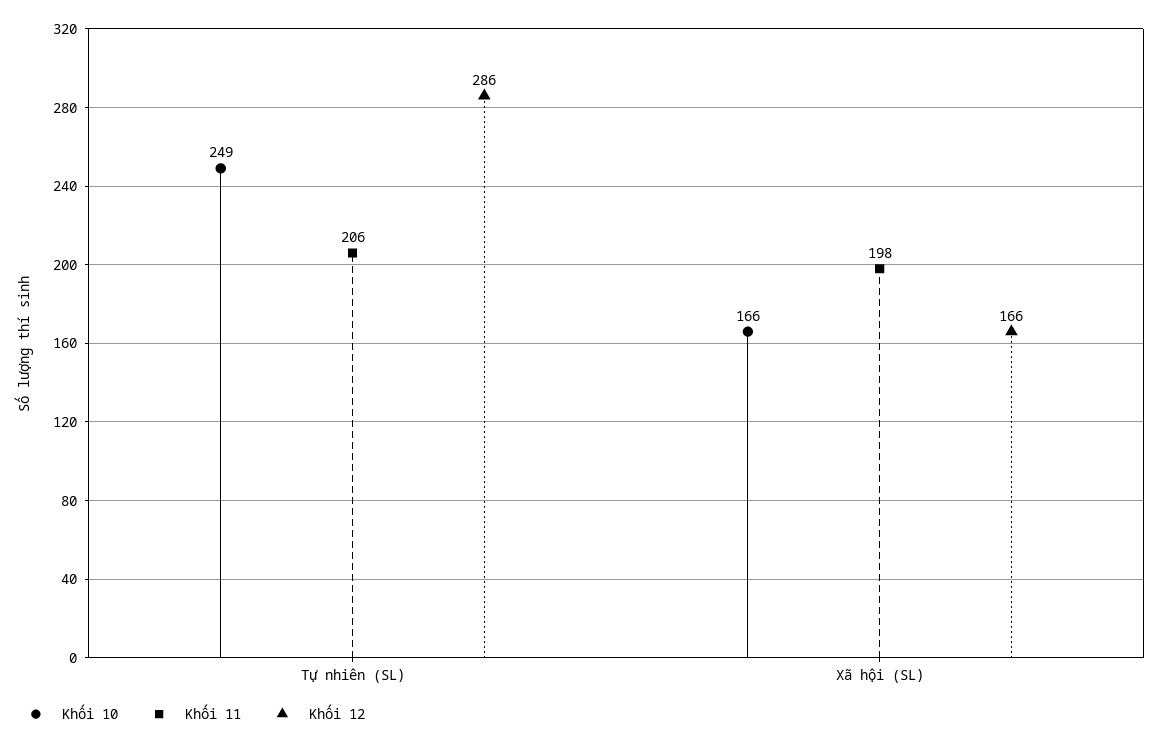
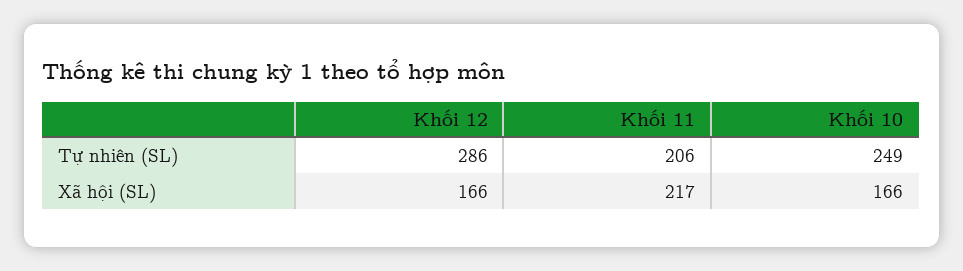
Khối 11, Xã hội (SL): 198 -> 217

